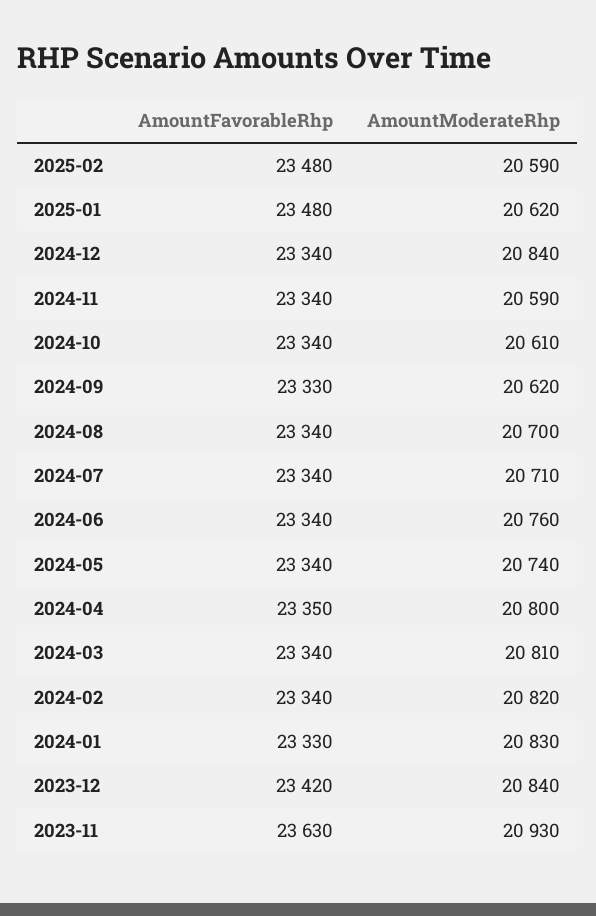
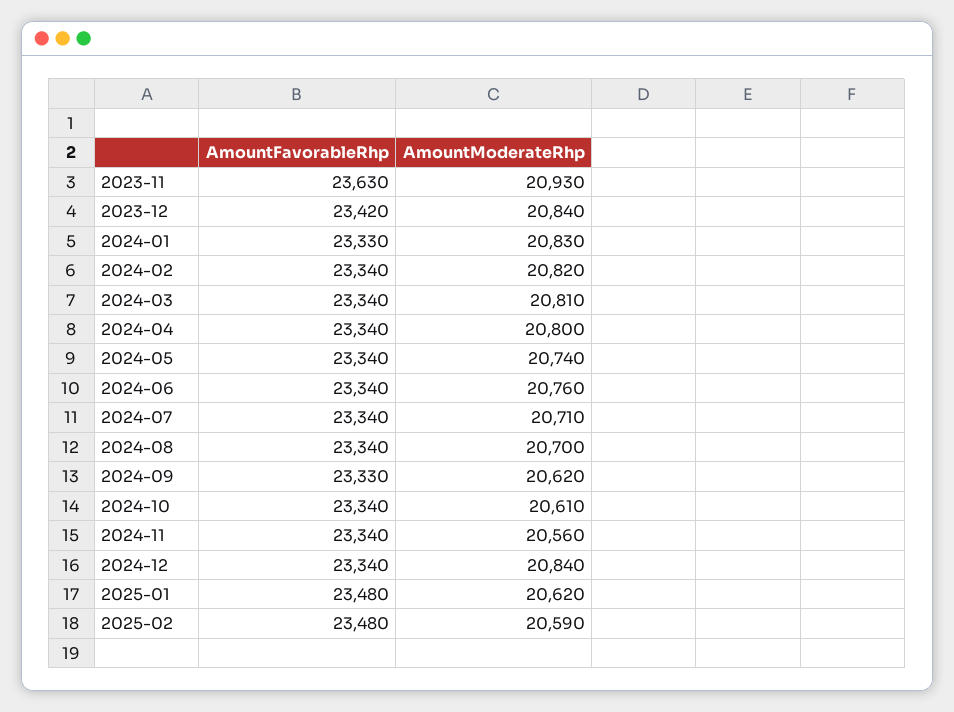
AmountModerateRhp, 2024-11: 20590 -> 20560
AmountFavorableRhp, 2024-04: 23350 -> 23340

